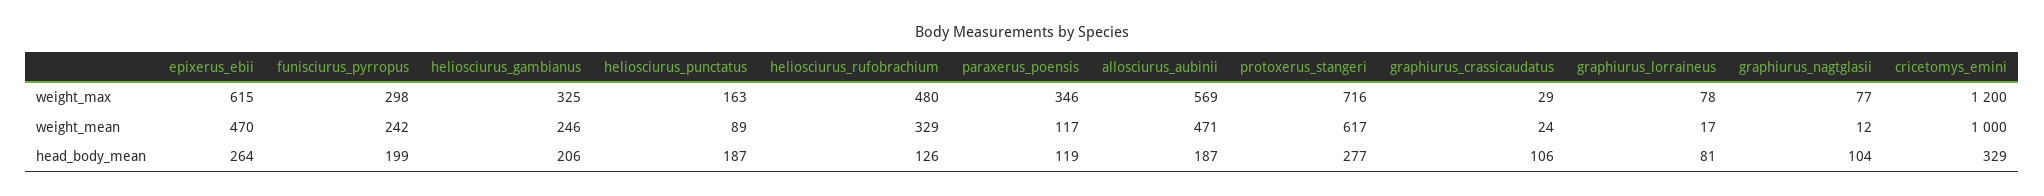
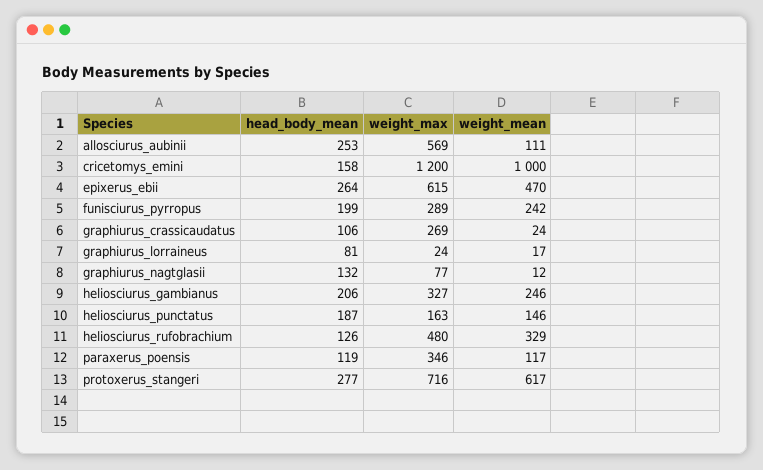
funisciurus_pyrropus, weight_max: 298 -> 289
heliosciurus_gambianus, weight_max: 325 -> 327
graphiurus_crassicaudatus, weight_max: 29 -> 269
graphiurus_lorraineus, weight_max: 78 -> 24
heliosciurus_punctatus, weight_mean: 89 -> 146
allosciurus_aubinii, weight_mean: 471 -> 111
allosciurus_aubinii, head_body_mean: 187 -> 253
graphiurus_nagtglasii, head_body_mean: 104 -> 132
cricetomys_emini, head_body_mean: 329 -> 158

